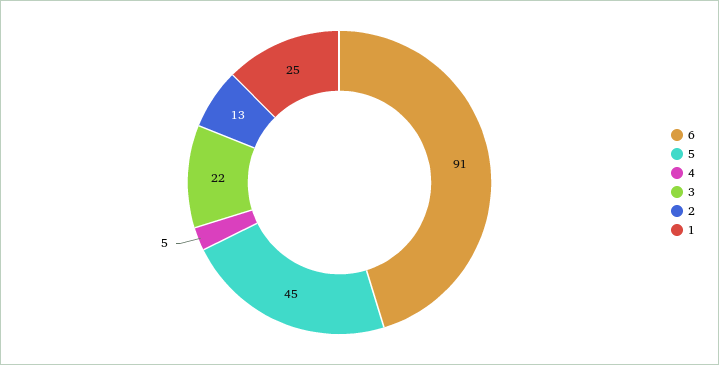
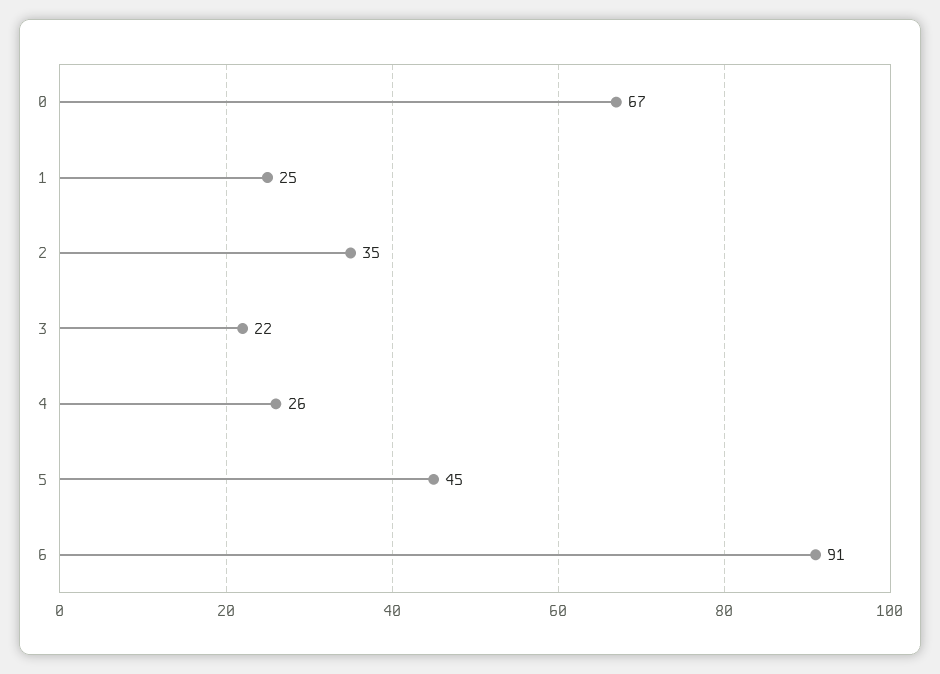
4: 5 -> 26
2: 13 -> 35
0: none -> 67

